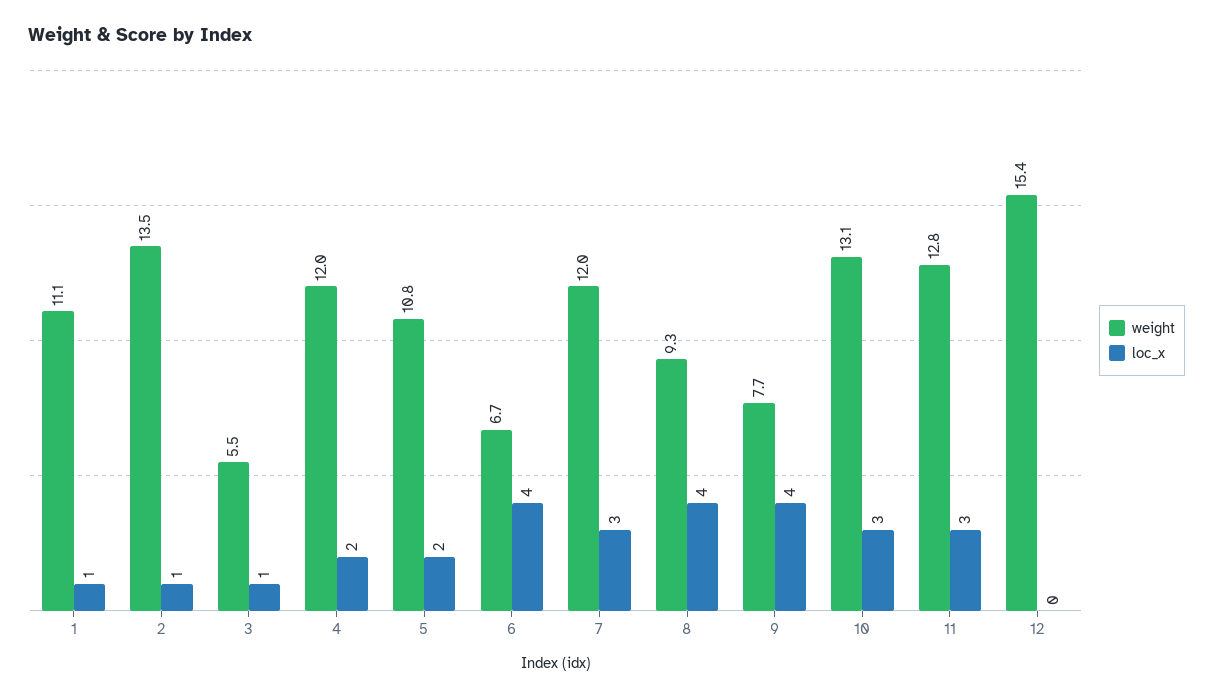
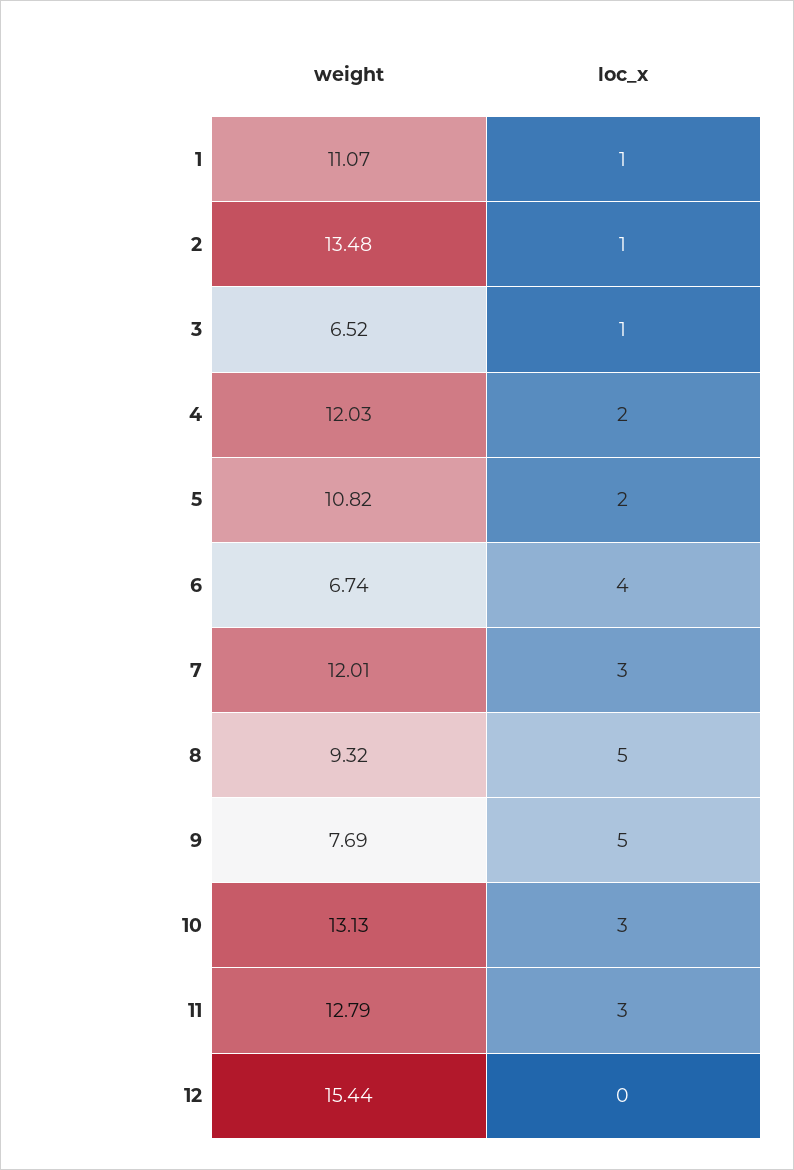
weight, 3: 5.5 -> 6.52
loc_x, 8: 4 -> 5
loc_x, 9: 4 -> 5

